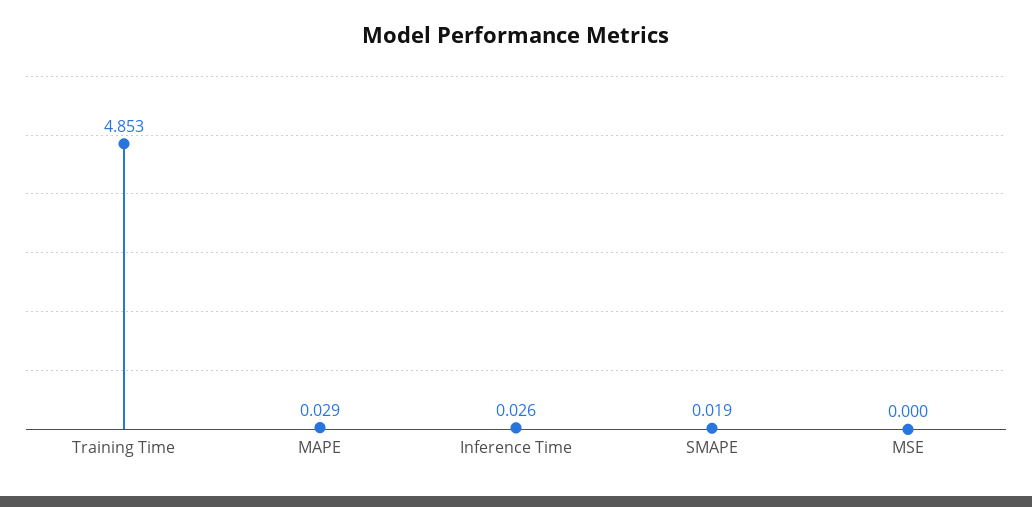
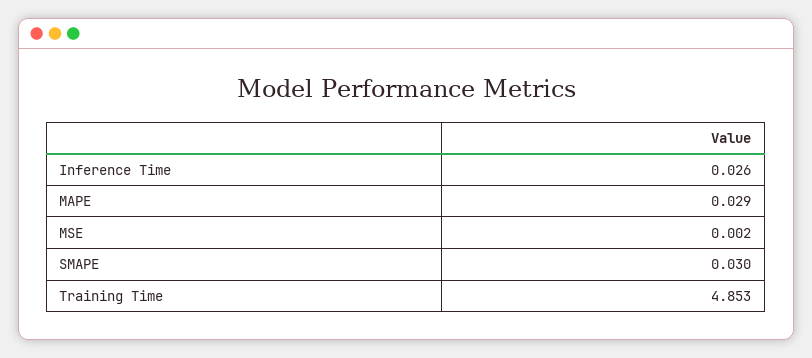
SMAPE: 0.019 -> 0.03
MSE: 0 -> 0.002

